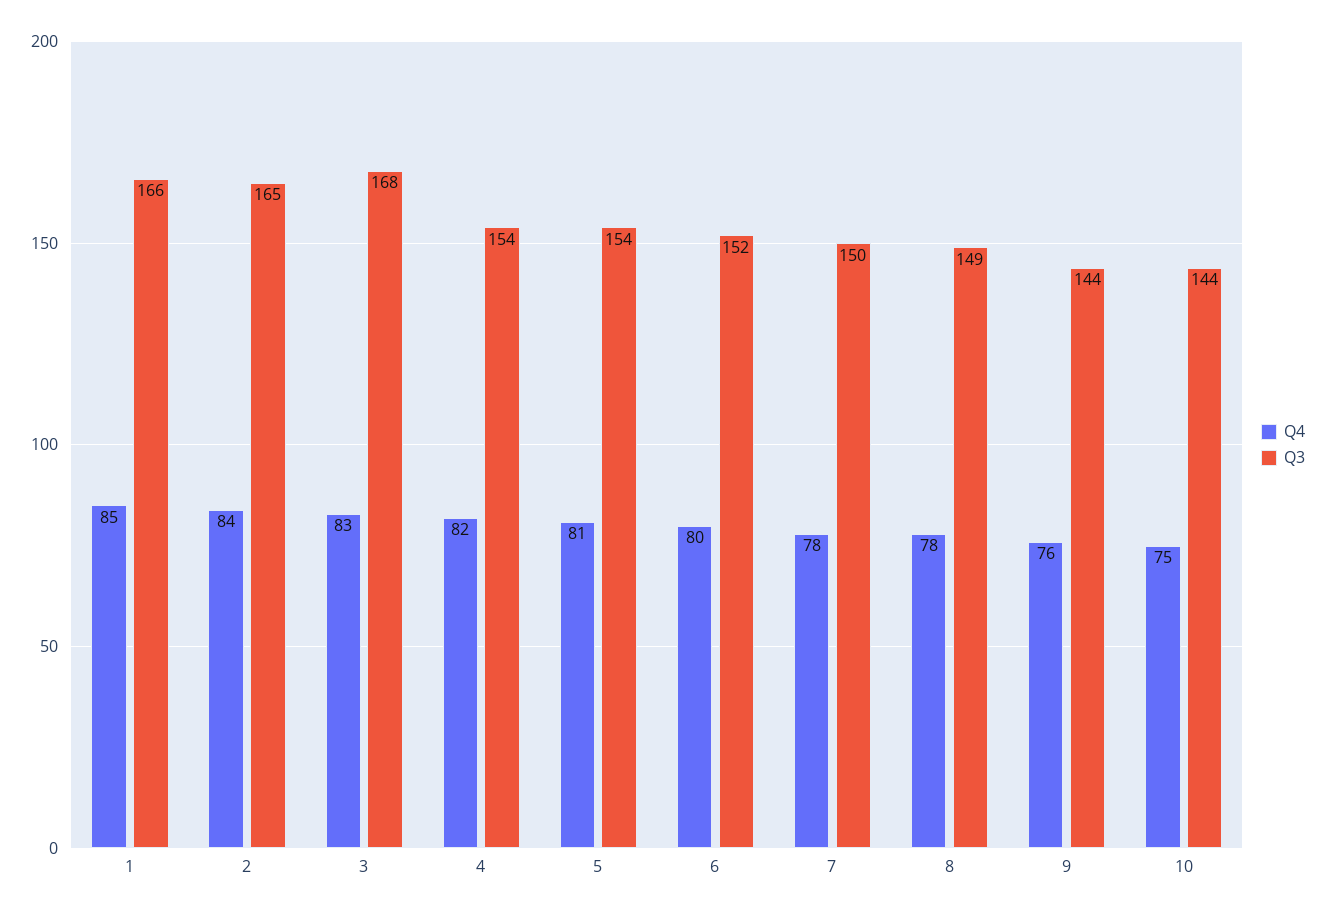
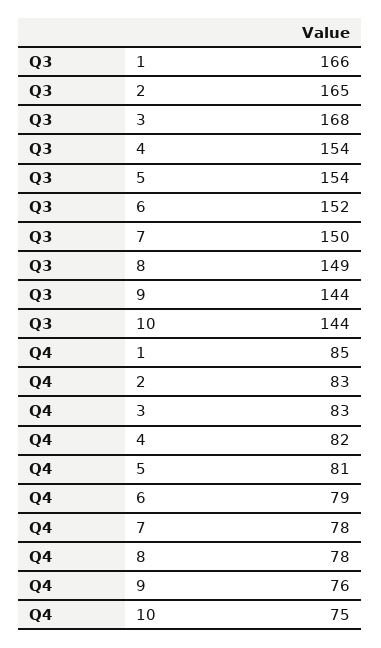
Q4, 2: 84 -> 83
Q4, 6: 80 -> 79

